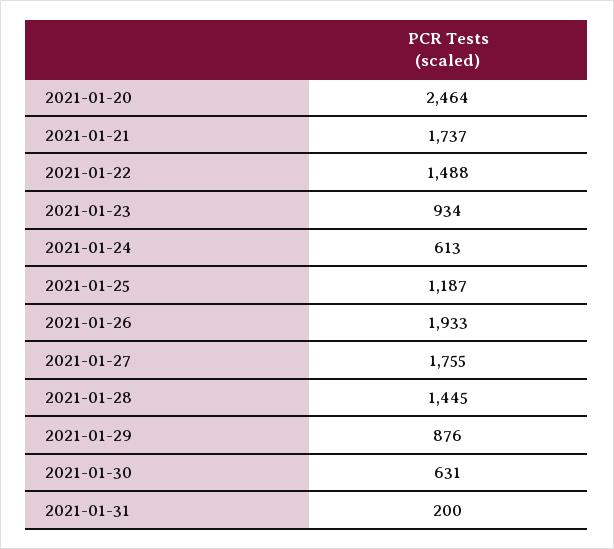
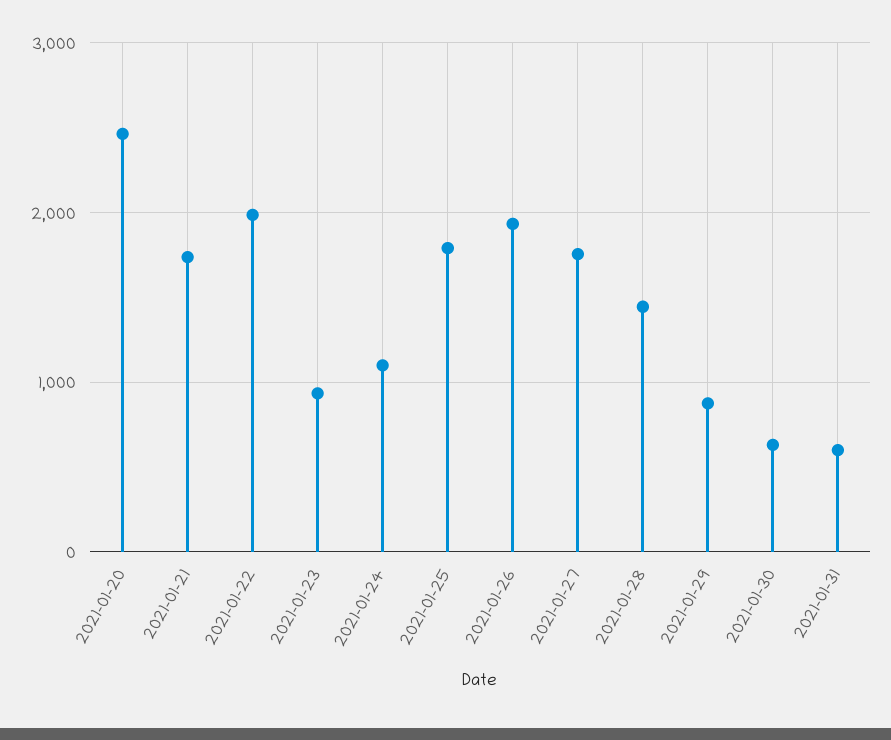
2021-01-22: 1488 -> 2000
2021-01-24: 613 -> 1100
2021-01-25: 1187 -> 1800
2021-01-31: 200 -> 600

